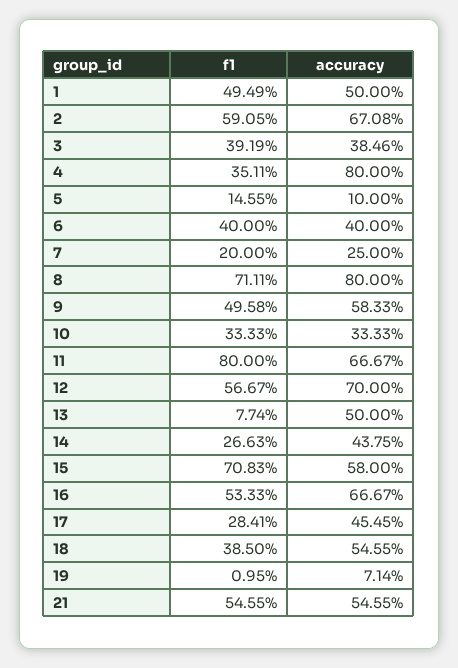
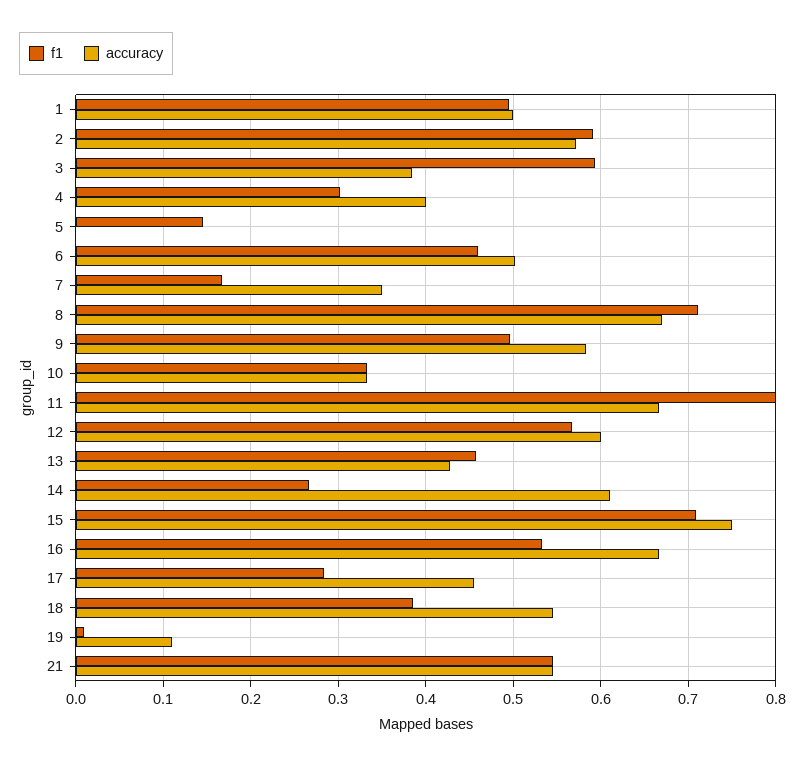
accuracy, 2: 0.6708 -> 0.57
f1, 3: 0.3919 -> 0.59
f1, 4: 0.3511 -> 0.3
accuracy, 4: 0.8 -> 0.4
accuracy, 5: 0.1 -> 0
f1, 6: 0.4 -> 0.46
accuracy, 6: 0.4 -> 0.5
f1, 7: 0.2 -> 0.17
accuracy, 7: 0.25 -> 0.35
accuracy, 8: 0.8 -> 0.67
accuracy, 12: 0.7 -> 0.6
f1, 13: 0.0774 -> 0.46
accuracy, 13: 0.5 -> 0.43
accuracy, 14: 0.4375 -> 0.61
accuracy, 15: 0.58 -> 0.75
accuracy, 19: 0.0714 -> 0.11

